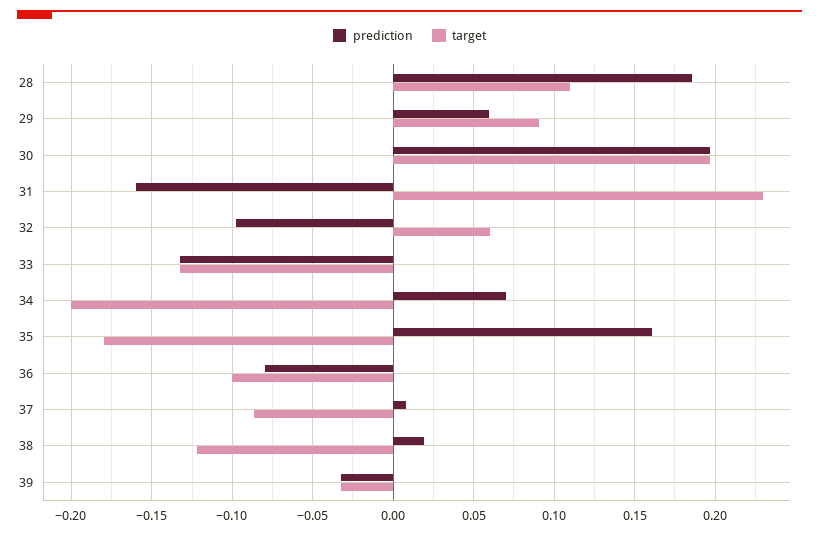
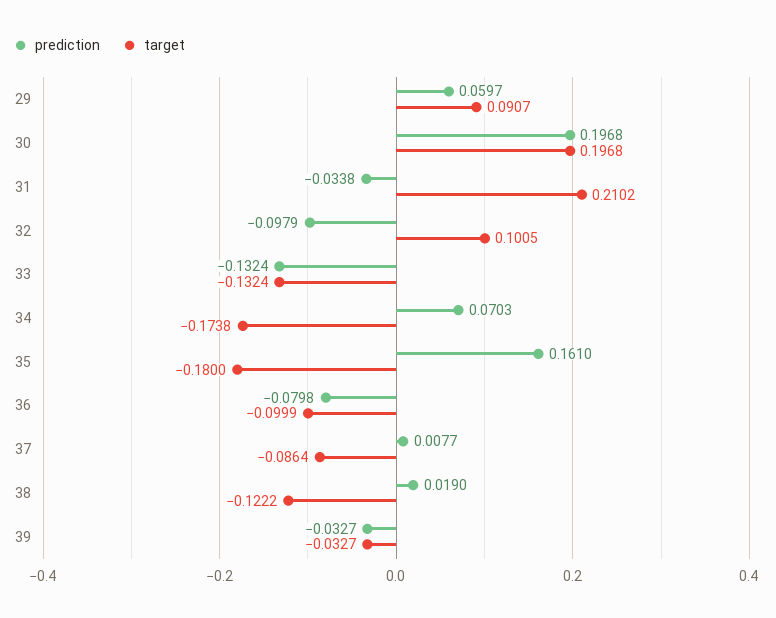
prediction, 28: 0.185 -> none
target, 28: 0.11 -> none
prediction, 31: -0.16 -> -0.0338
target, 31: 0.23 -> 0.2102
target, 32: 0.06 -> 0.1005
target, 34: -0.2 -> -0.1738

